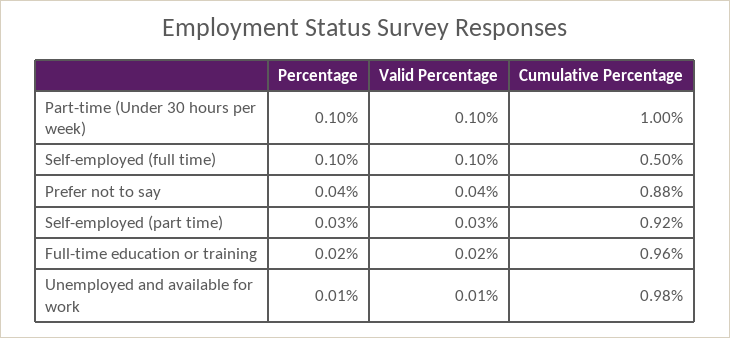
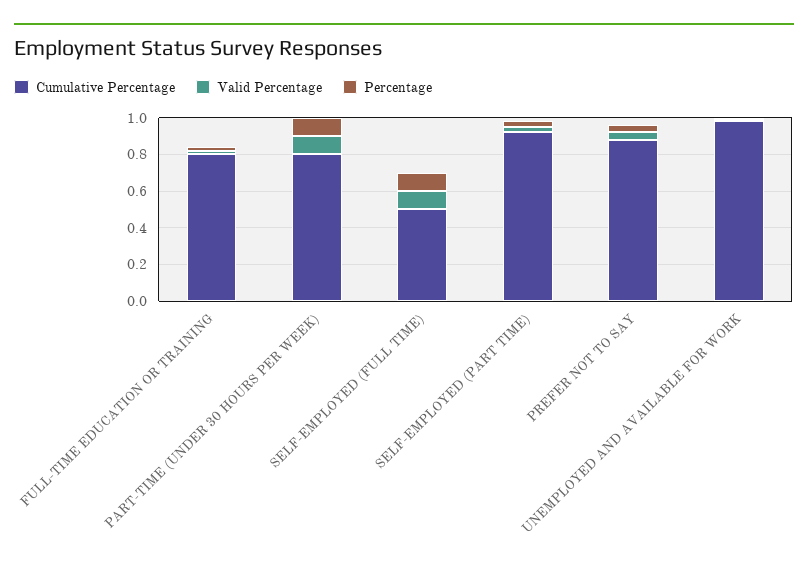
Cumulative Percentage, Part-time (Under 30 hours per week): 1 -> 0.8
Cumulative Percentage, Full-time education or training: 0.96 -> 0.8

